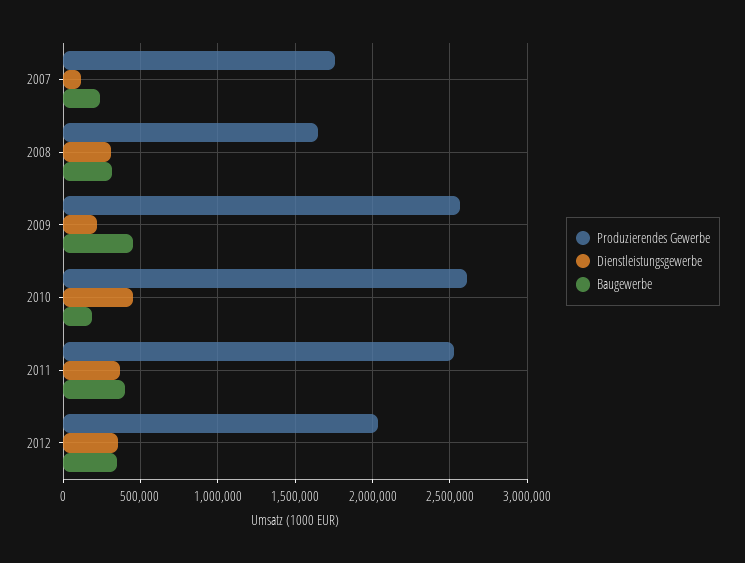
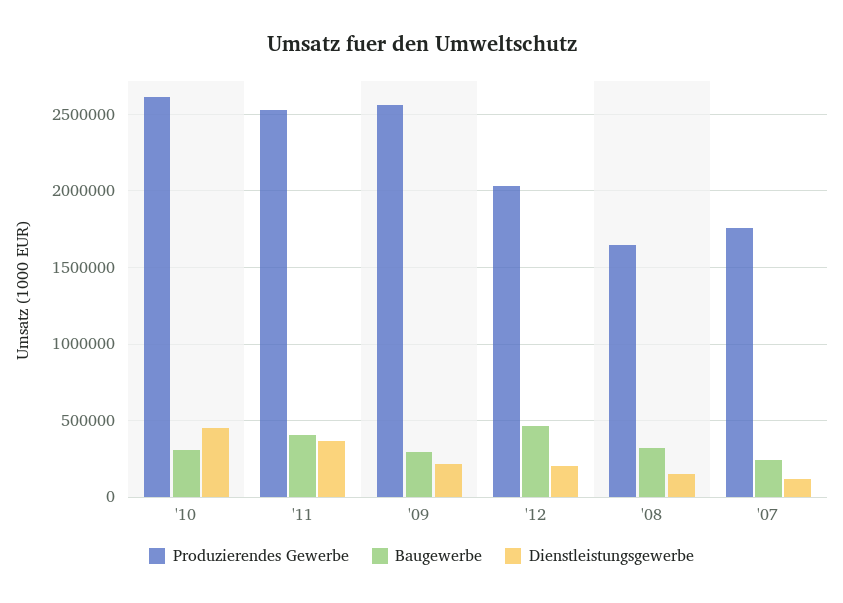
Dienstleistungsgewerbe, 2008: 300000 -> 150000
Baugewerbe, 2009: 450000 -> 300000
Baugewerbe, 2010: 200000 -> 300000
Dienstleistungsgewerbe, 2012: 350000 -> 200000
Baugewerbe, 2012: 350000 -> 450000

